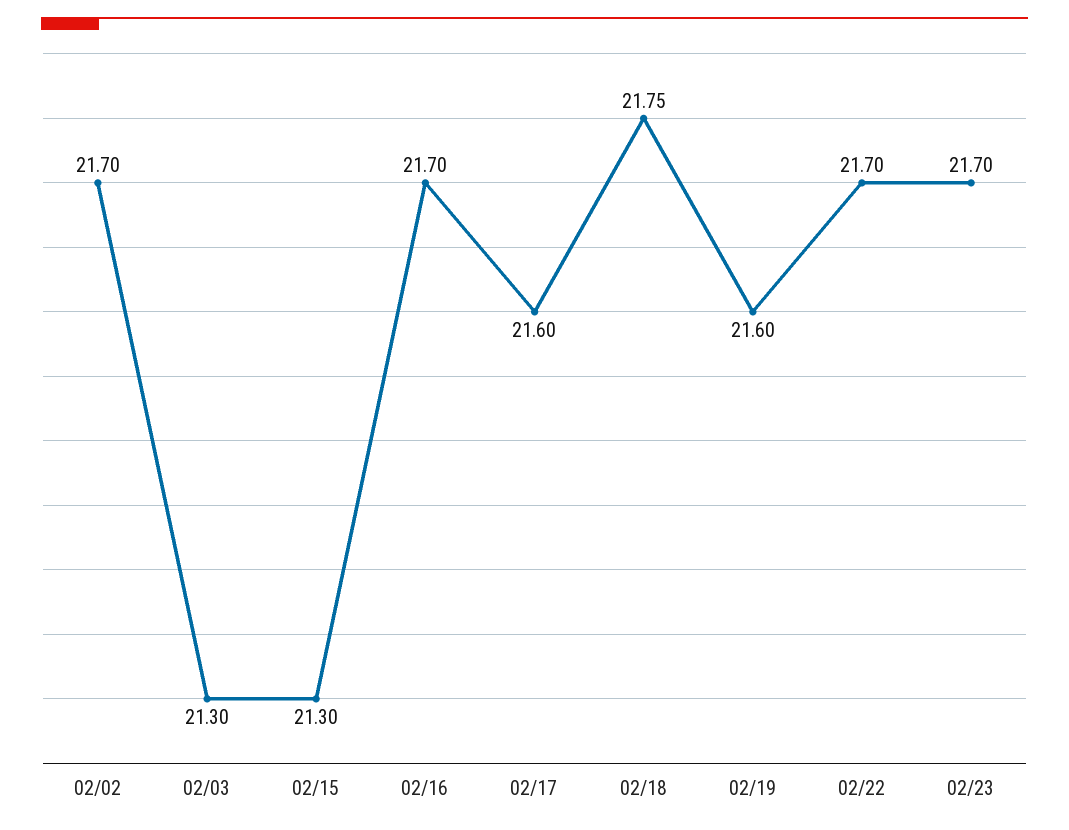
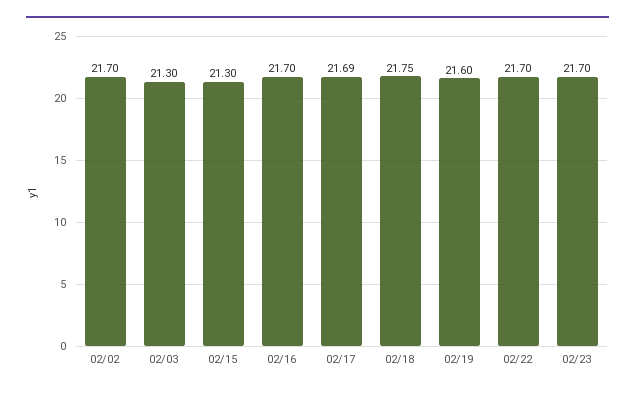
02/17: 21.6 -> 21.69

